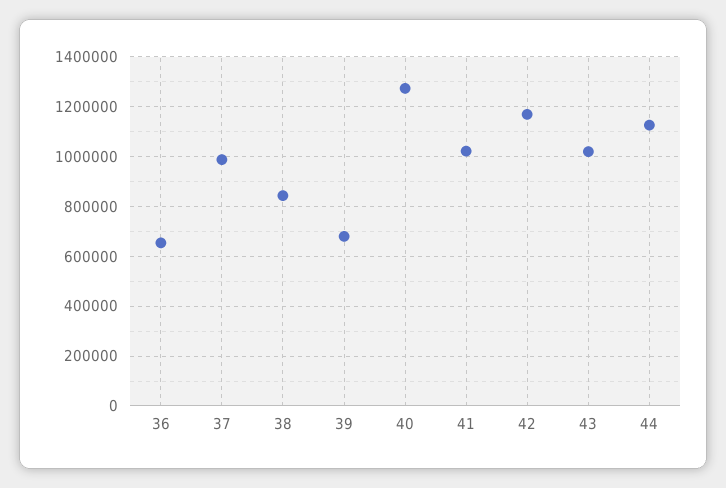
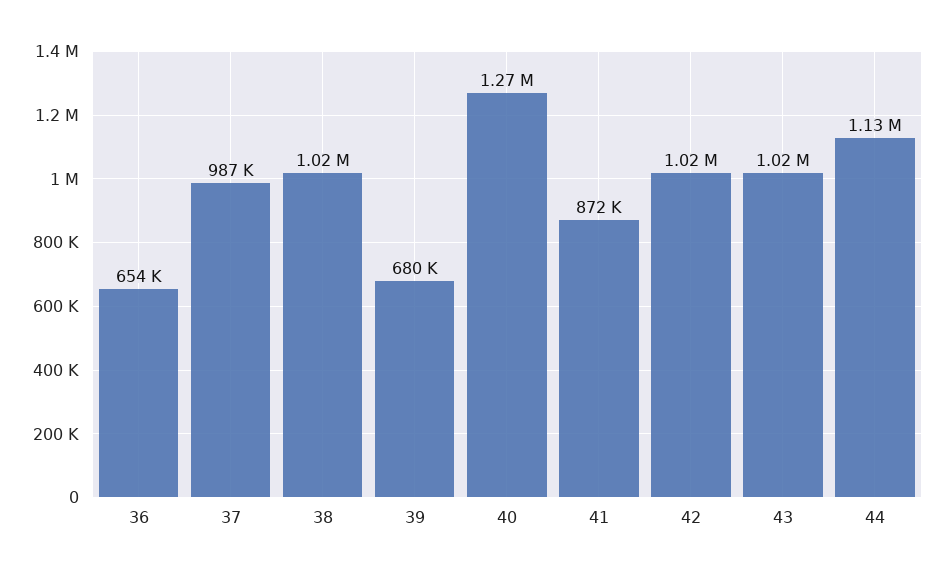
38: 850000 -> 1020000
41: 1025000 -> 872000
42: 1175000 -> 1020000

